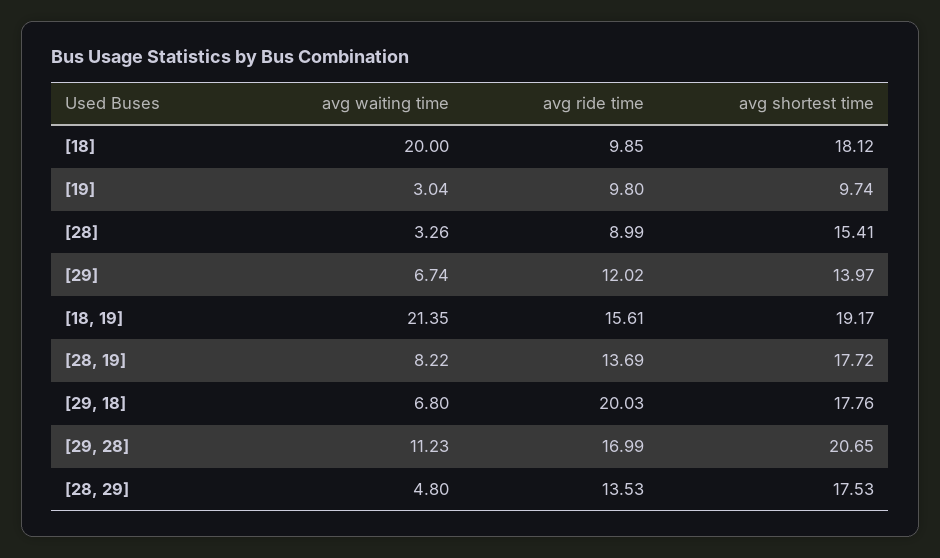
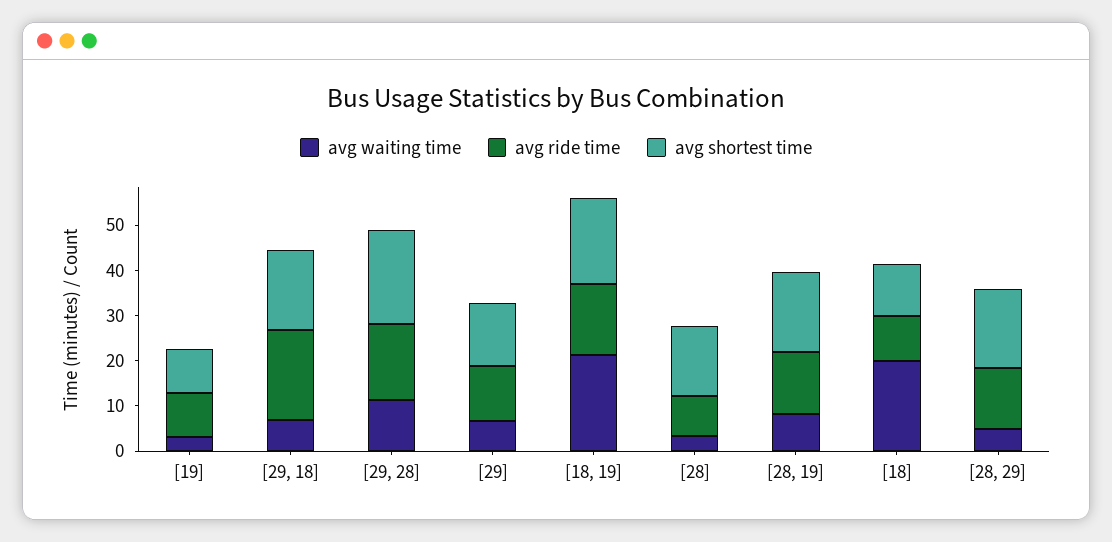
avg shortest time, [18]: 18.12 -> 12

